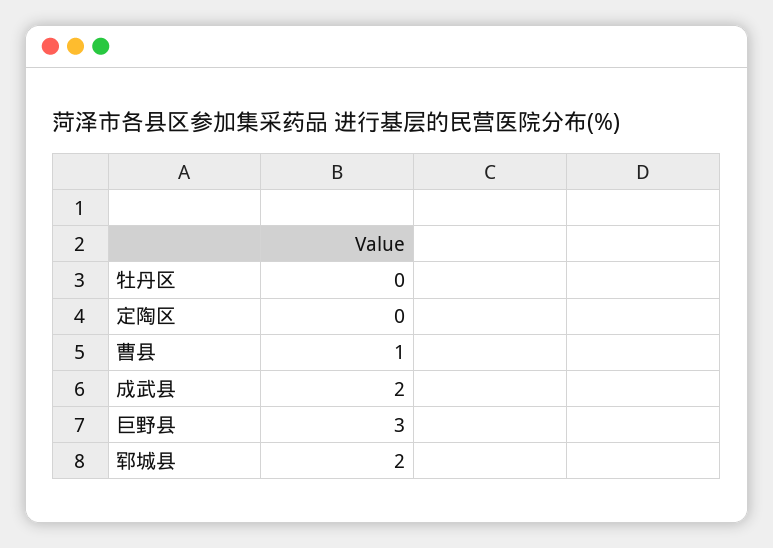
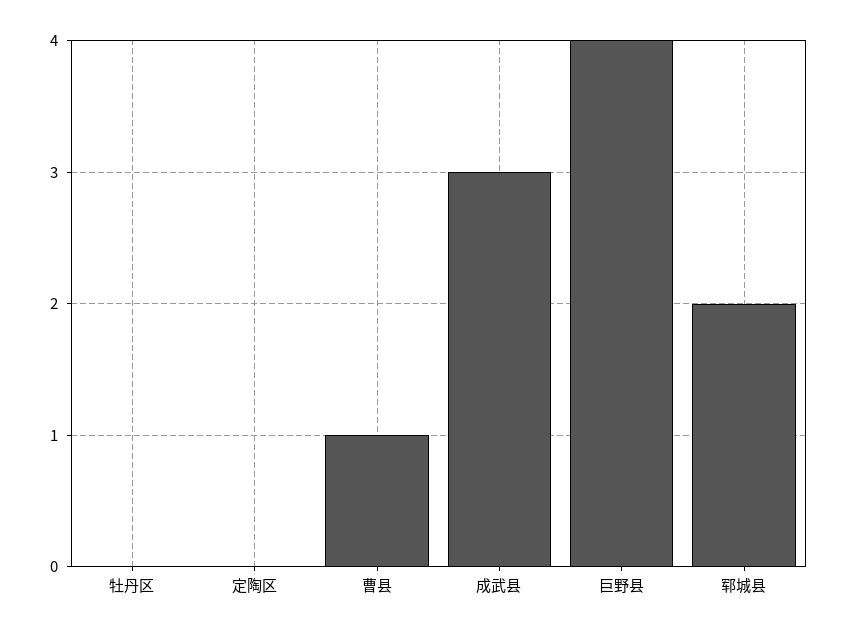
成武县: 2 -> 3
巨野县: 3 -> 4

